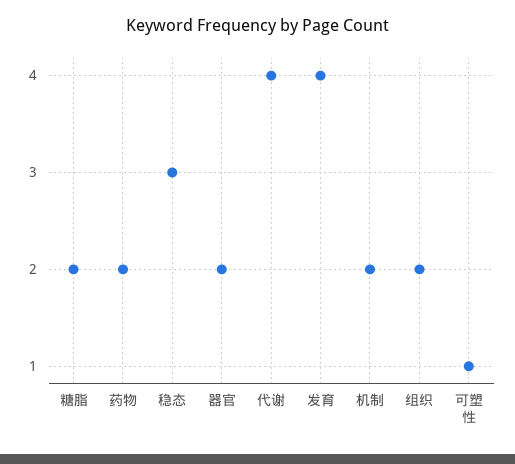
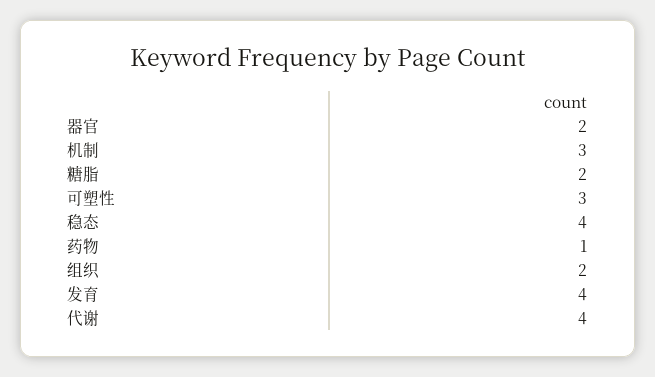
药物: 2 -> 1
稳态: 3 -> 4
机制: 2 -> 3
可塑性: 1 -> 3

